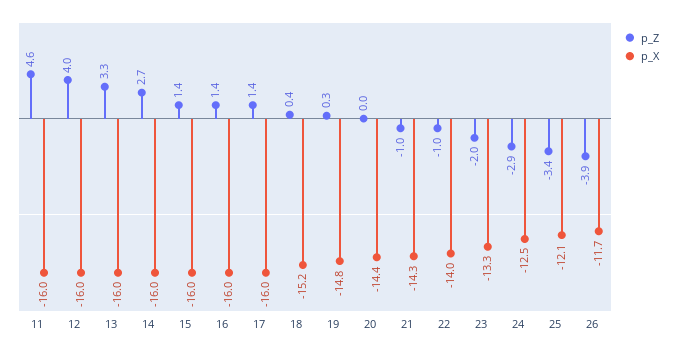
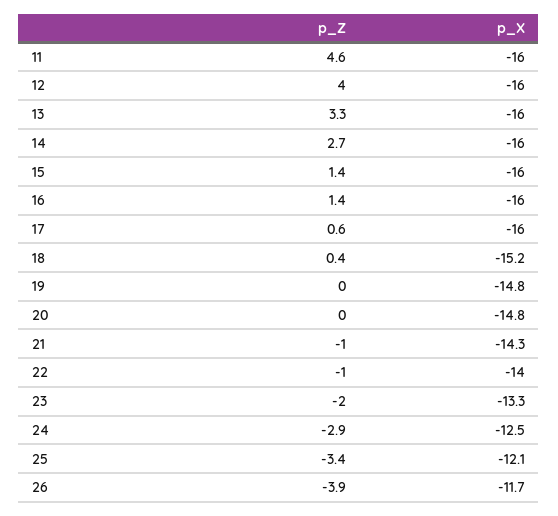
p_Z, 17: 1.4 -> 0.6
p_Z, 19: 0.3 -> 0
p_X, 20: -14.4 -> -14.8

